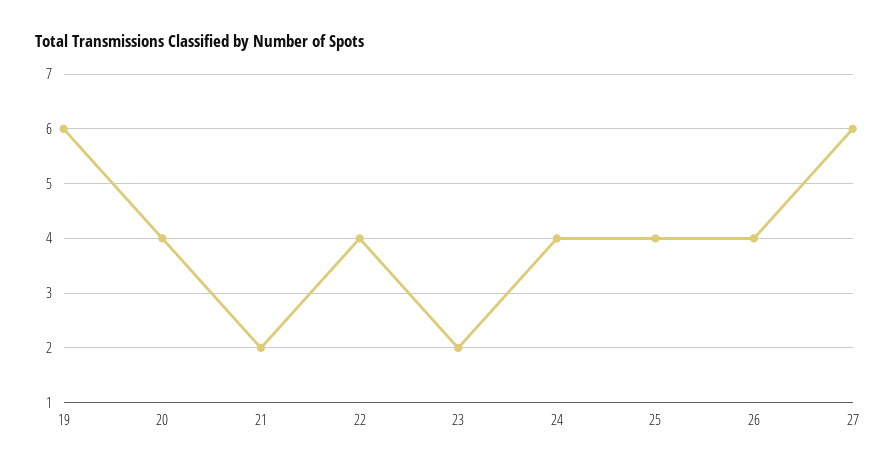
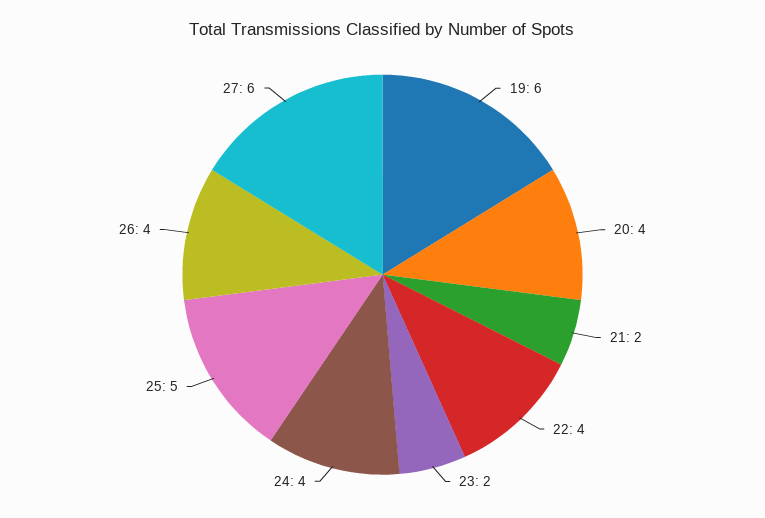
25: 4 -> 5

